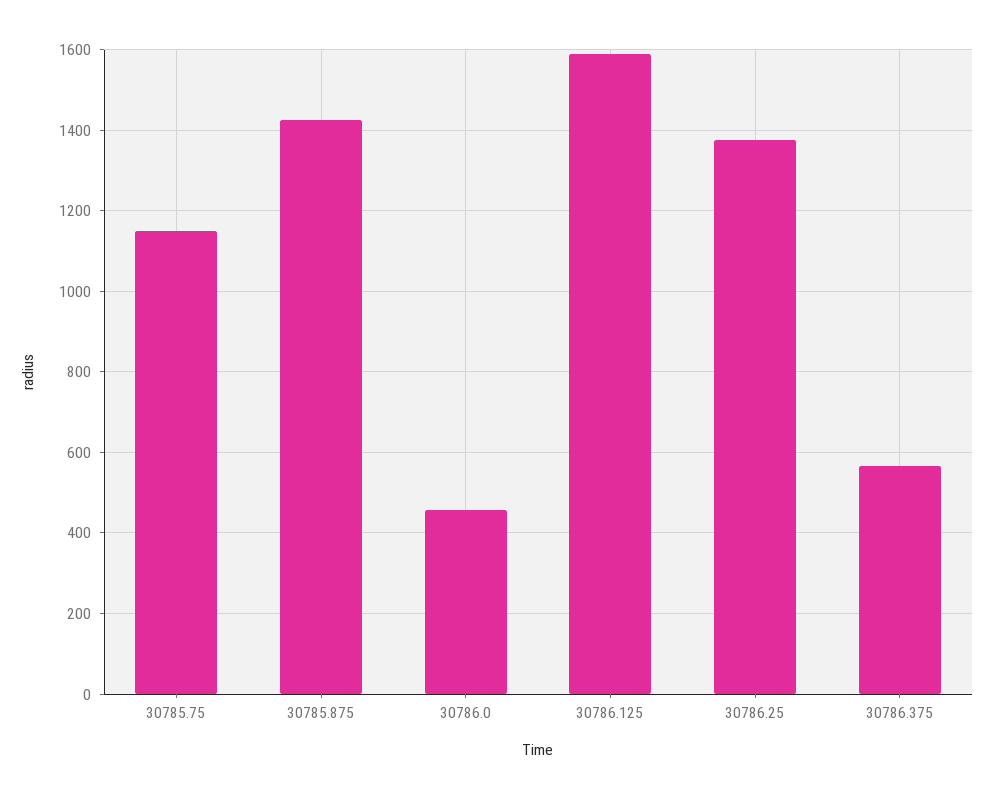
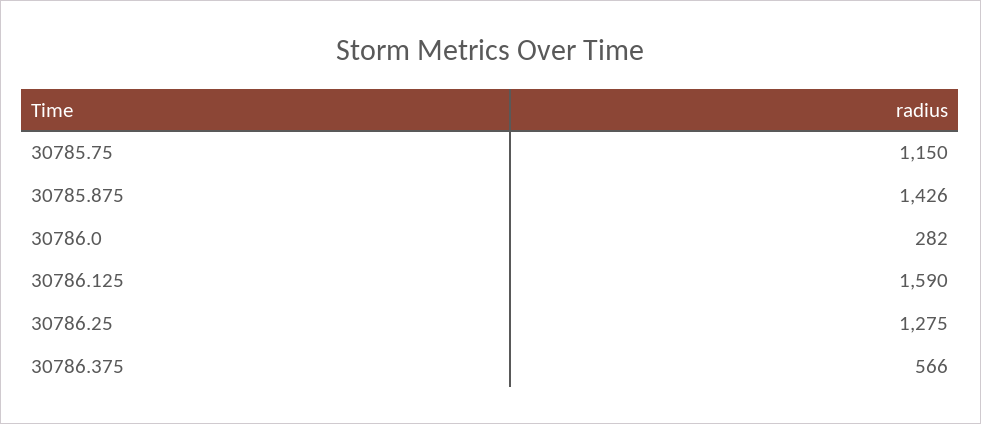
30786.0: 460 -> 282
30786.25: 1380 -> 1275

